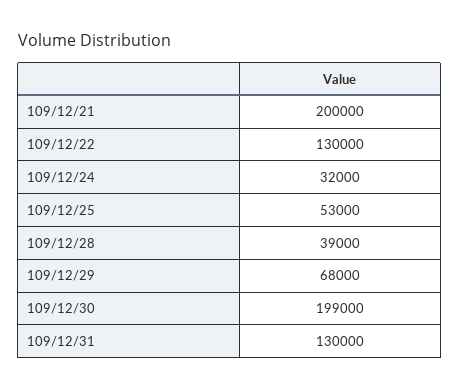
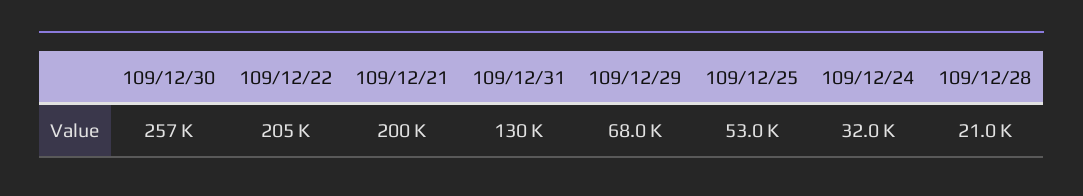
109/12/22: 130000 -> 205000
109/12/28: 39000 -> 21000
109/12/30: 199000 -> 257000

